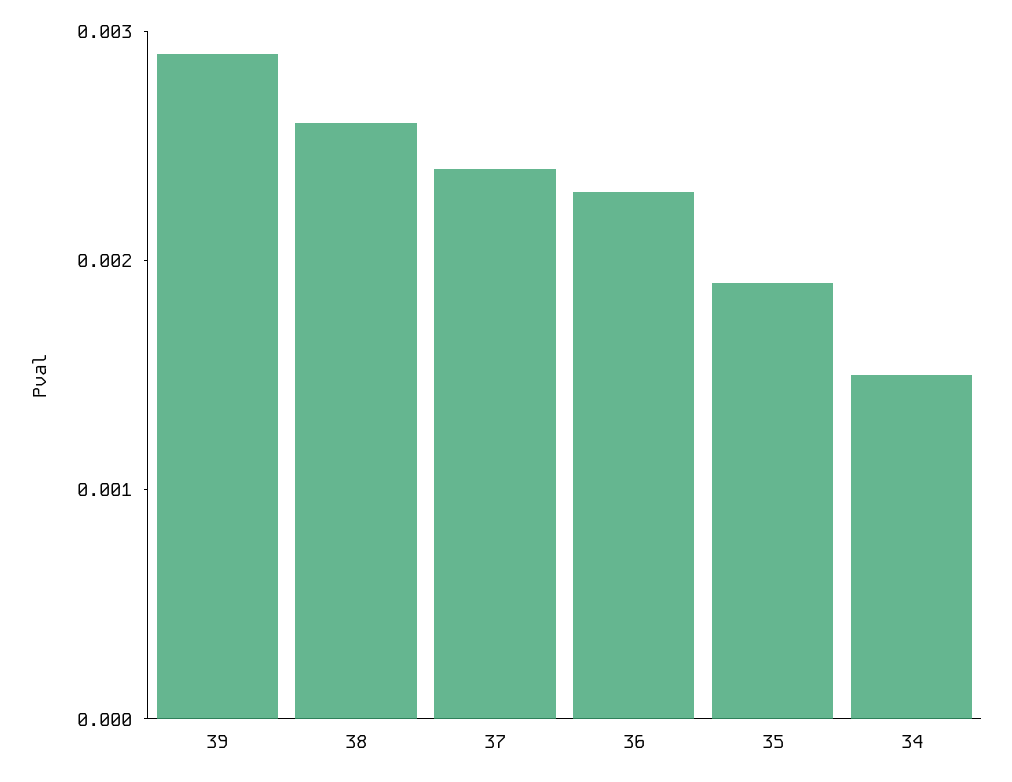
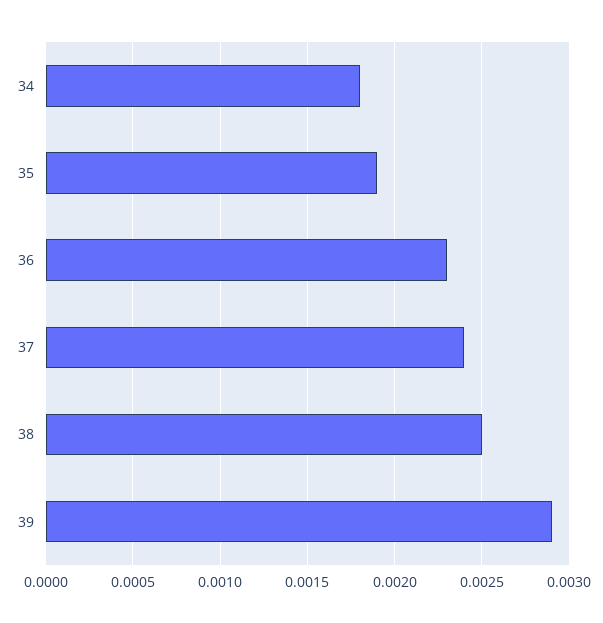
38: 0.0026 -> 0.0025
34: 0.0015 -> 0.0018

